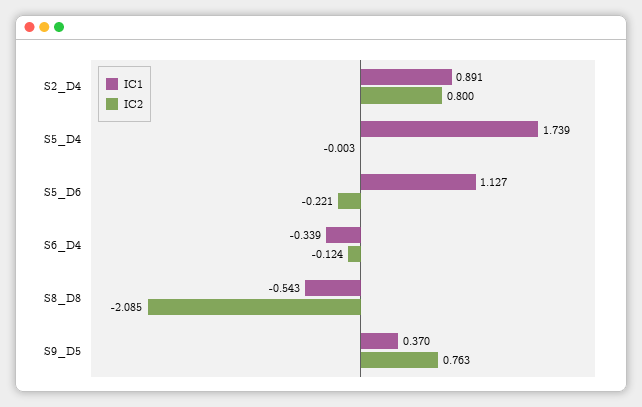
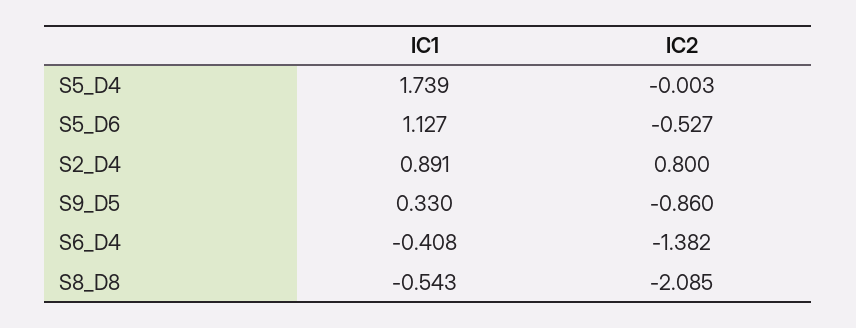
IC2, S5_D6: -0.221 -> -0.527
IC1, S6_D4: -0.339 -> -0.408
IC2, S6_D4: -0.124 -> -1.382
IC1, S9_D5: 0.37 -> 0.33
IC2, S9_D5: 0.763 -> -0.86

